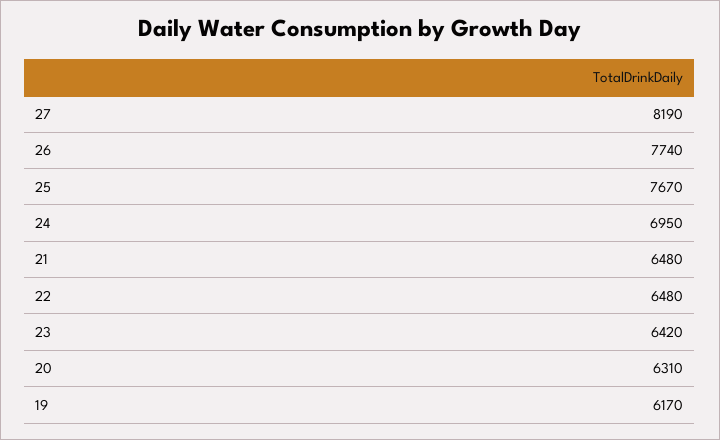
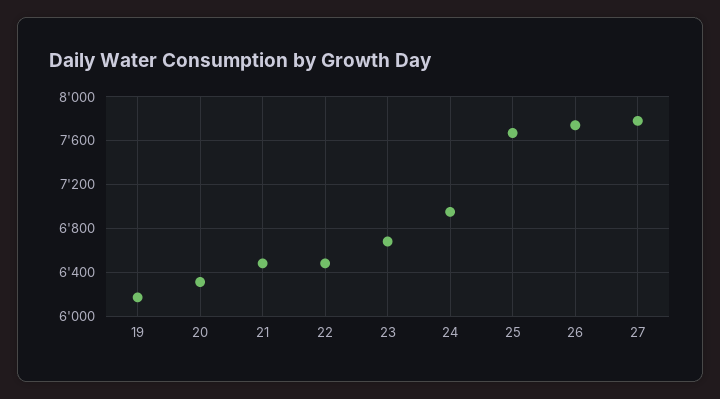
27: 8190 -> 7800
23: 6420 -> 6700

